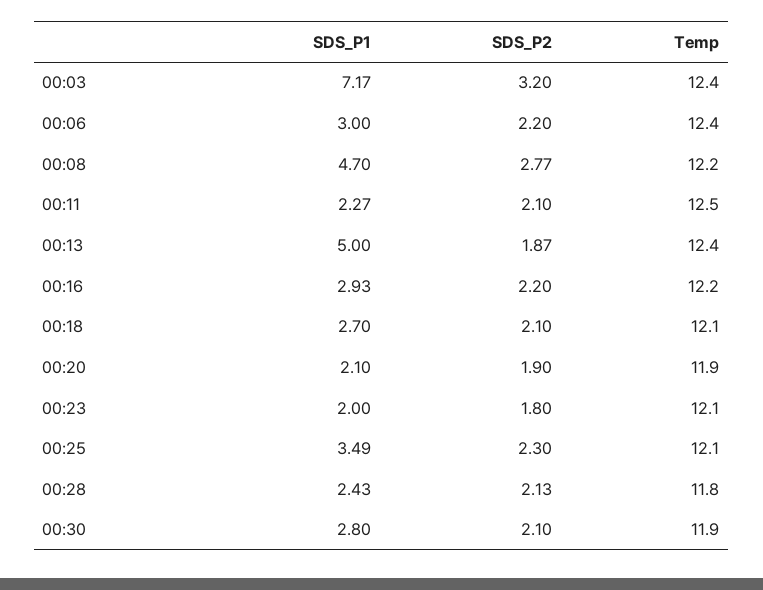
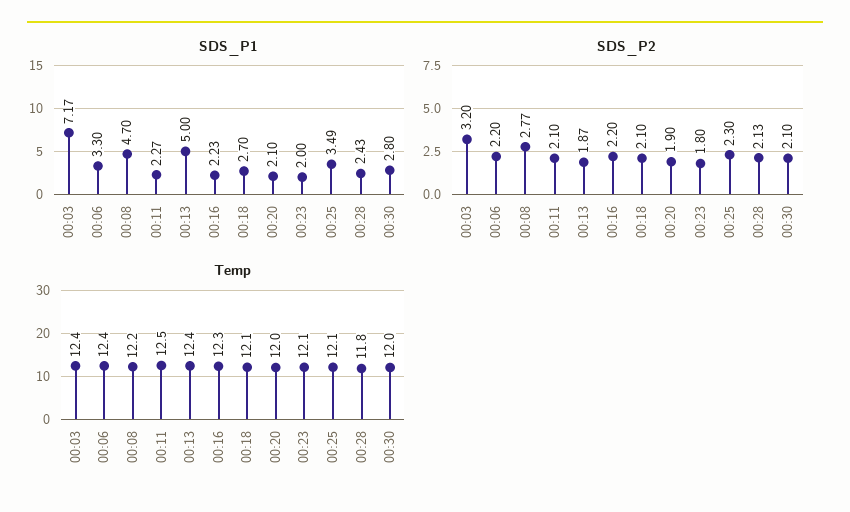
SDS_P1, 00:06: 3 -> 3.3
SDS_P1, 00:16: 2.93 -> 2.23
Temp, 00:16: 12.2 -> 12.3
Temp, 00:20: 11.9 -> 12
Temp, 00:30: 11.9 -> 12

